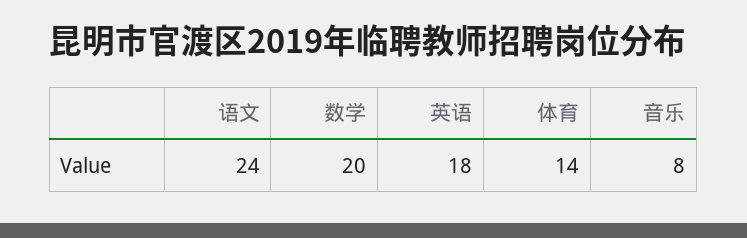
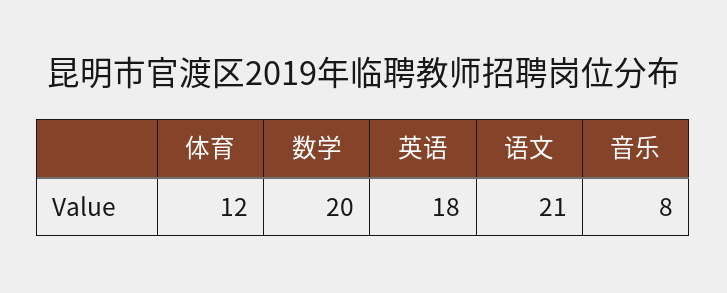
语文: 24 -> 21
体育: 14 -> 12

